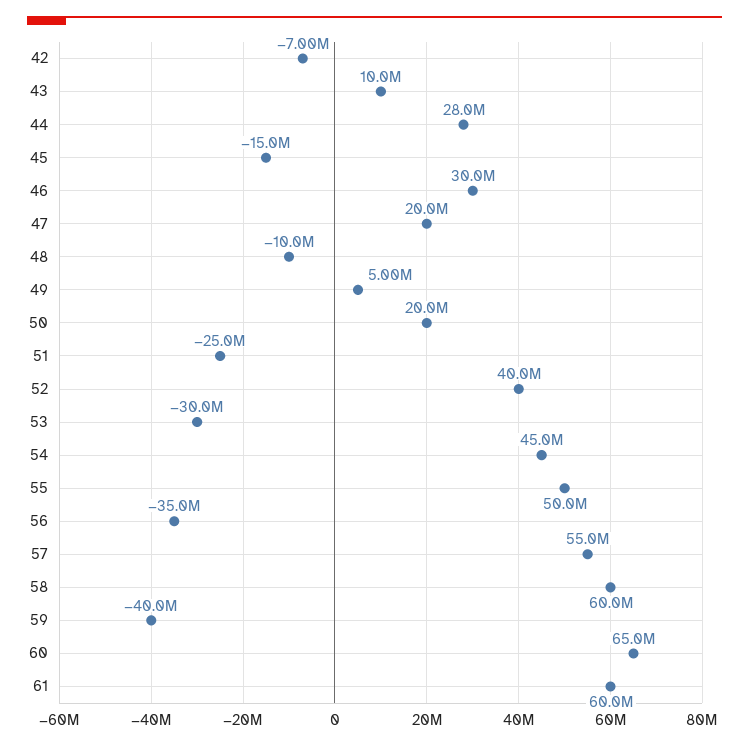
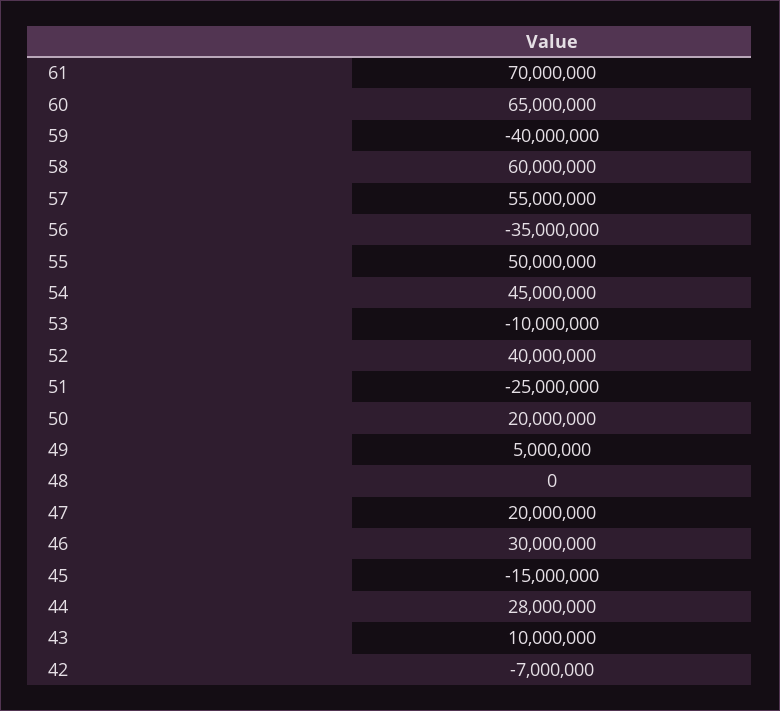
48: -10000000 -> 0
53: -30000000 -> -10000000
61: 60000000 -> 70000000

